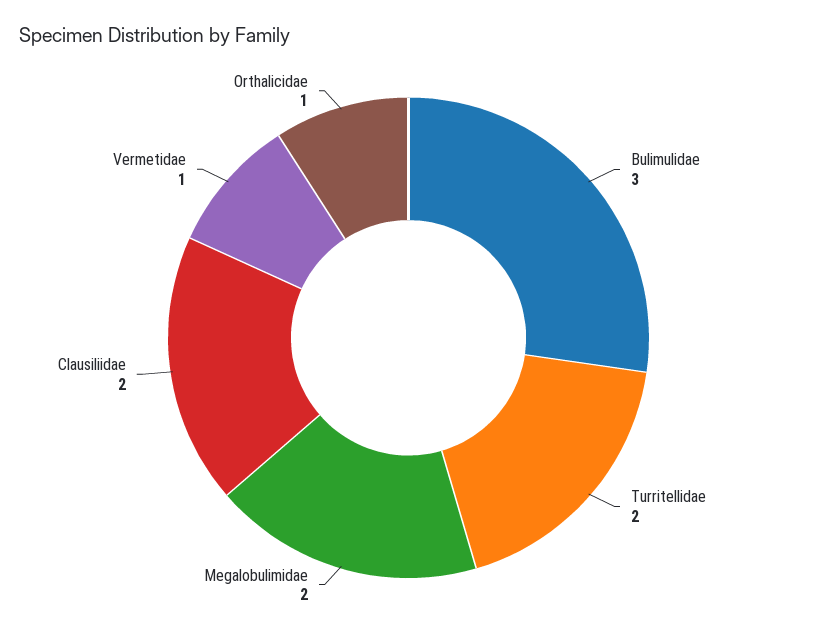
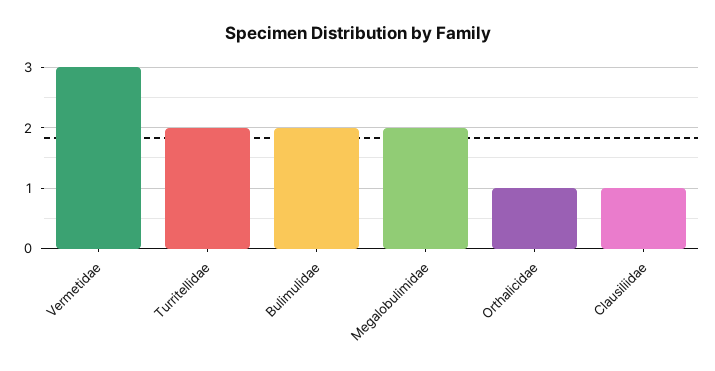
Bulimulidae: 3 -> 2
Clausiliidae: 2 -> 1
Vermetidae: 1 -> 3

